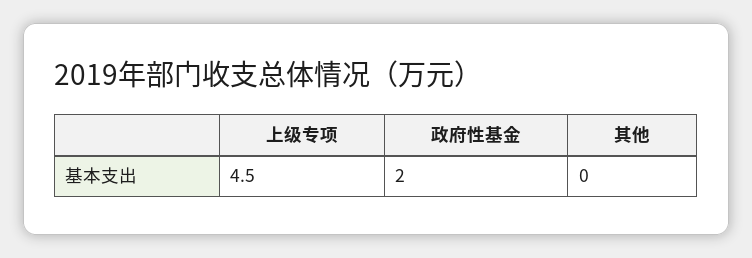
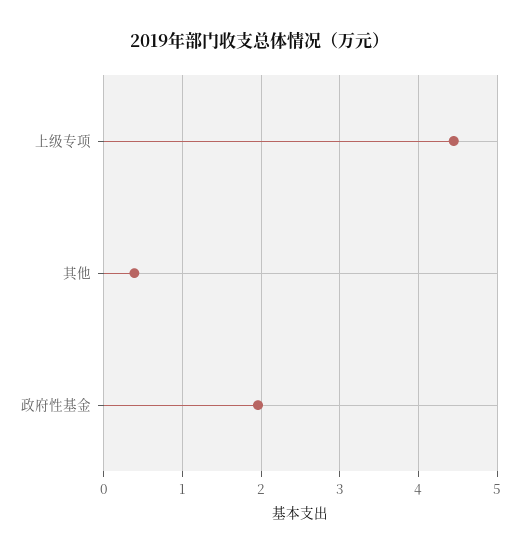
其他: 0 -> 0.4

